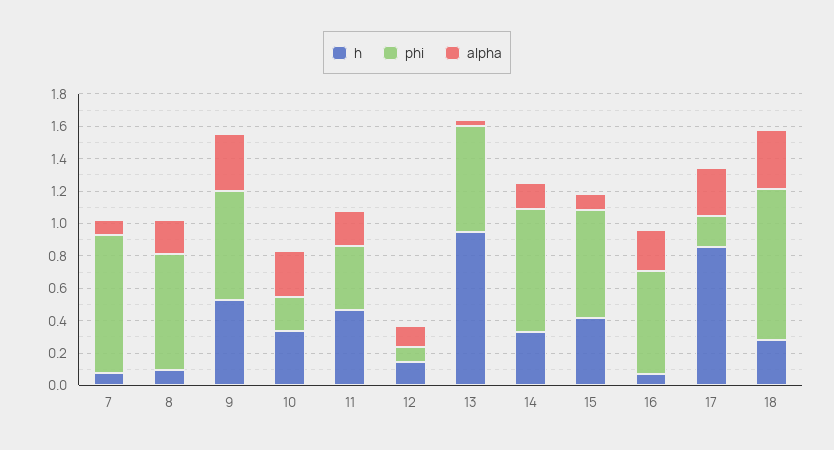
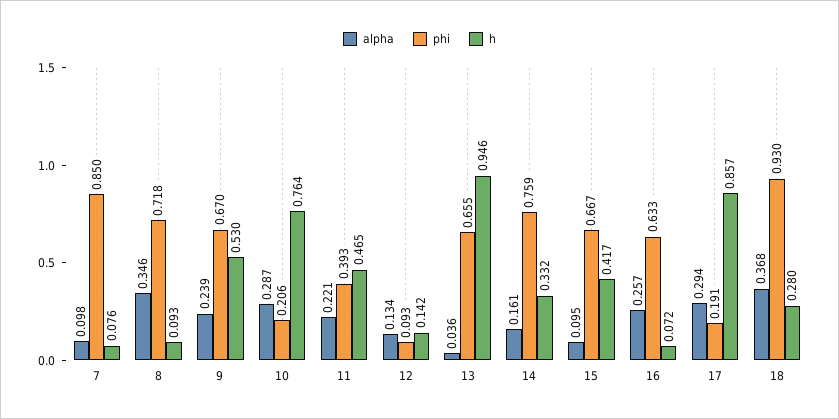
alpha, 8: 0.2 -> 0.346
alpha, 9: 0.35 -> 0.239
h, 10: 0.35 -> 0.764

